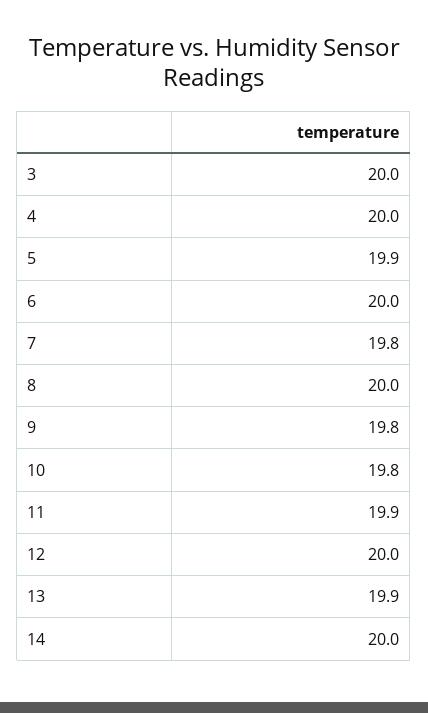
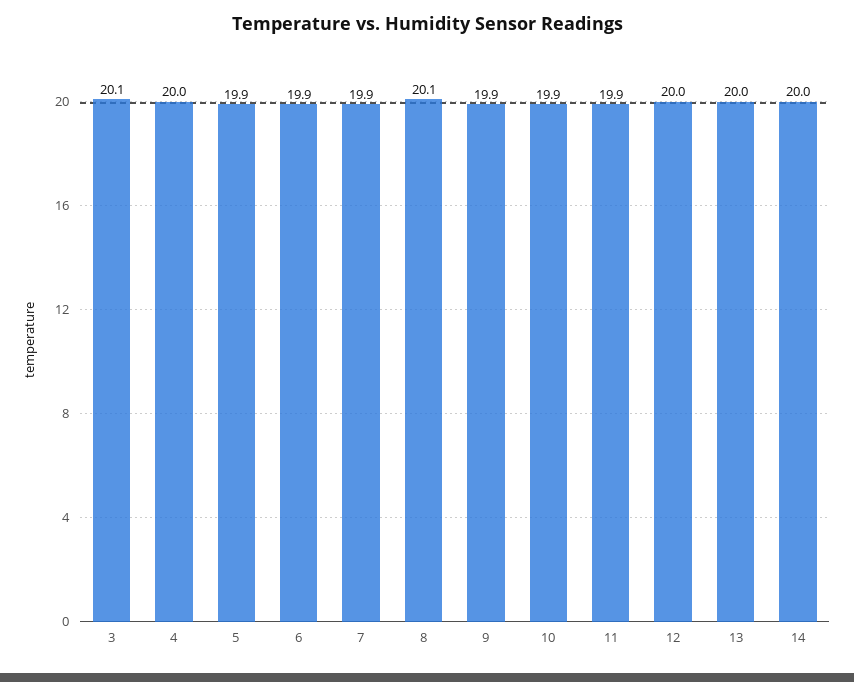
3: 20 -> 20.1
6: 20 -> 19.9
7: 19.8 -> 19.9
8: 20 -> 20.1
9: 19.8 -> 19.9
10: 19.8 -> 19.9
13: 19.9 -> 20

